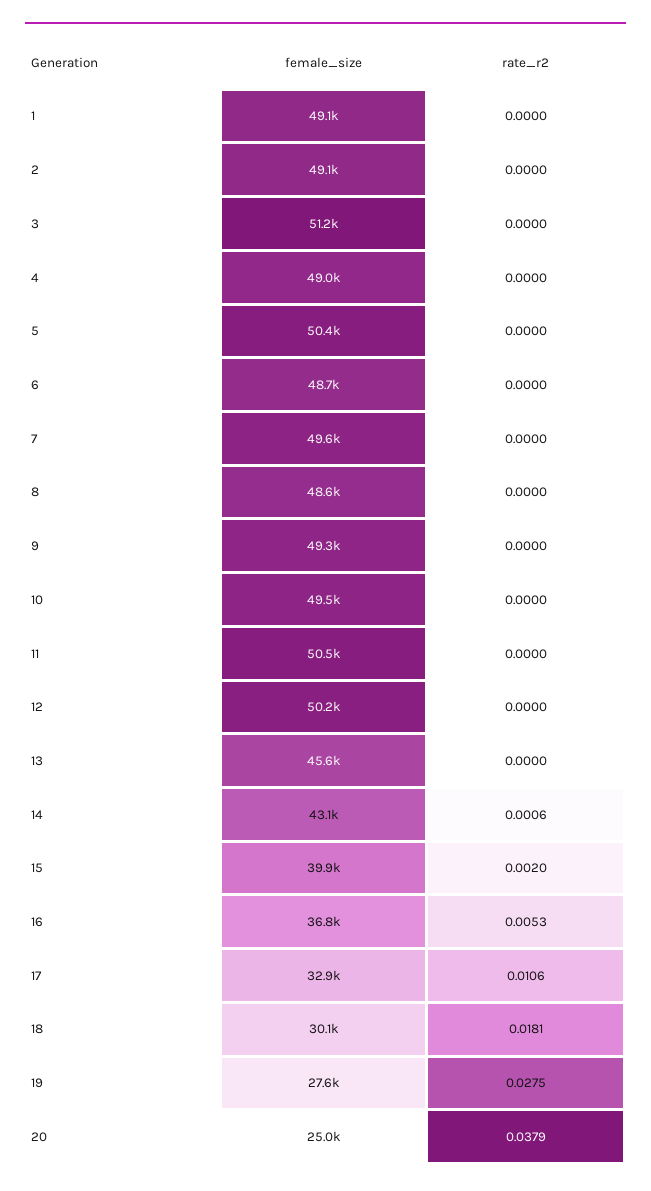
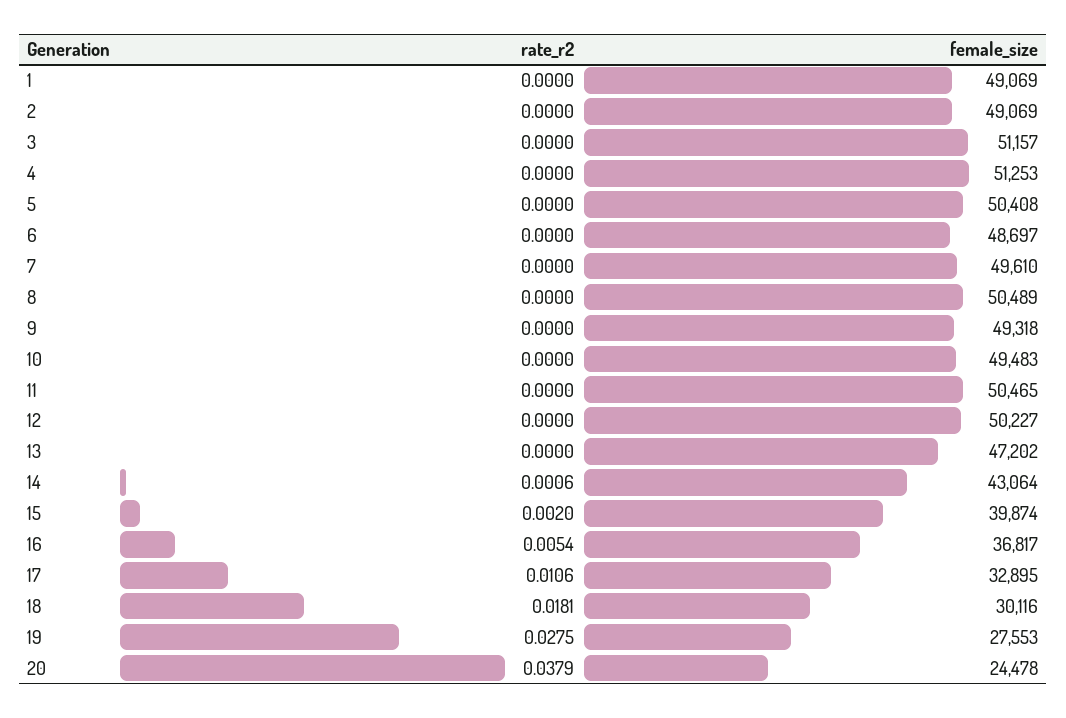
female_size, 4: 49000 -> 51253
female_size, 8: 48600 -> 50489
female_size, 13: 45600 -> 47202
rate_r2, 16: 0.0053 -> 0.0054
female_size, 20: 25000 -> 24478

